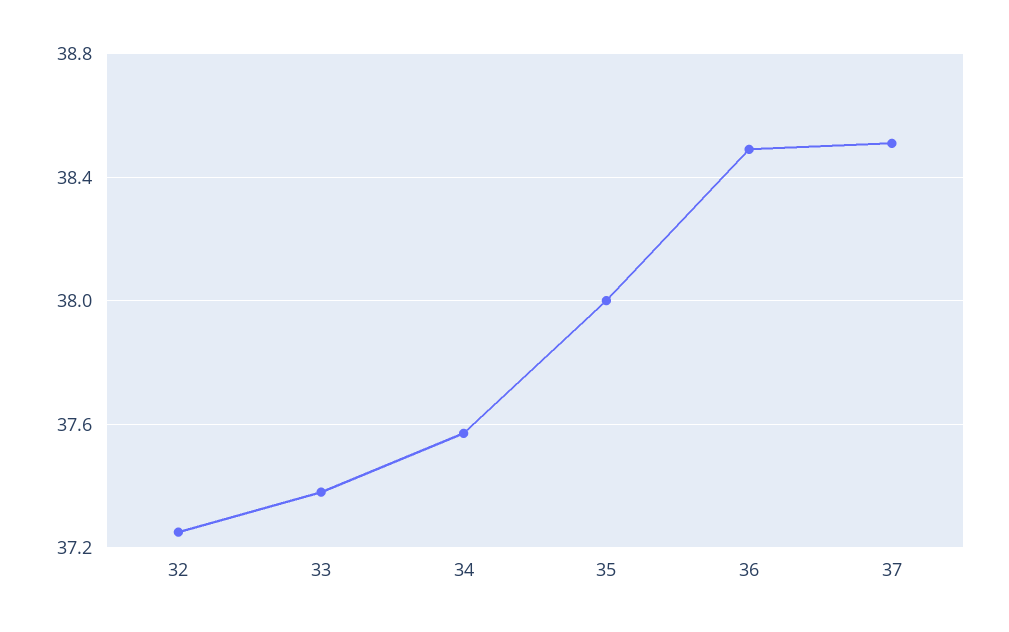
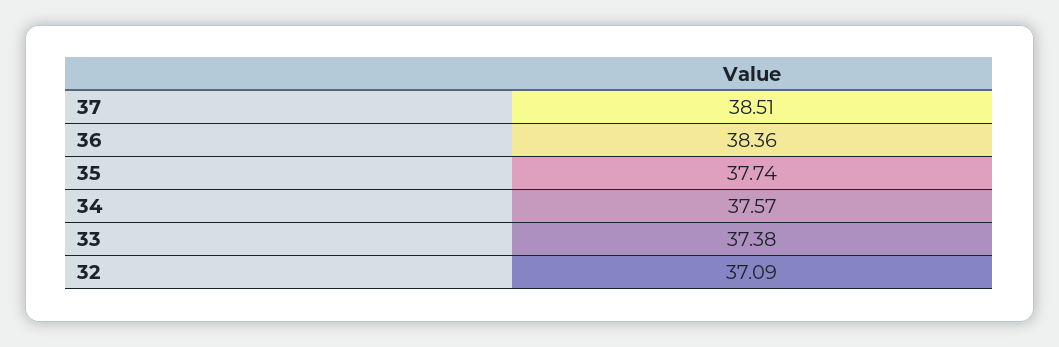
32: 37.25 -> 37.09
35: 38 -> 37.74
36: 38.5 -> 38.36

